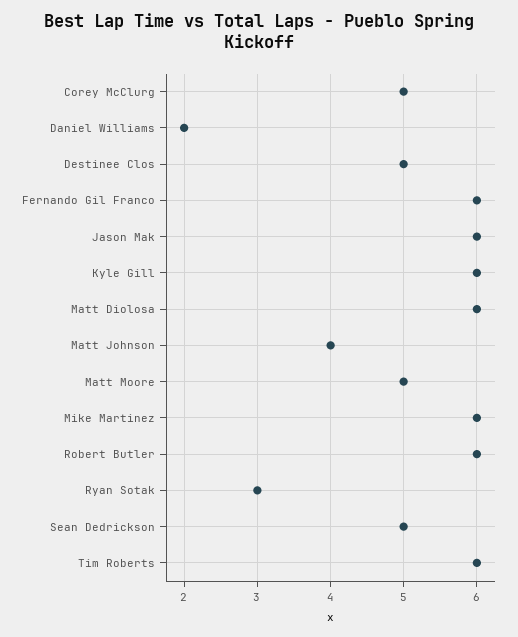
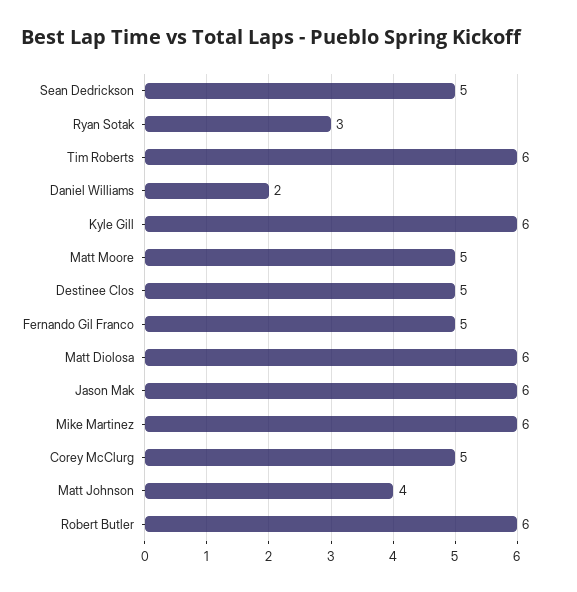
Fernando Gil Franco: 6 -> 5

